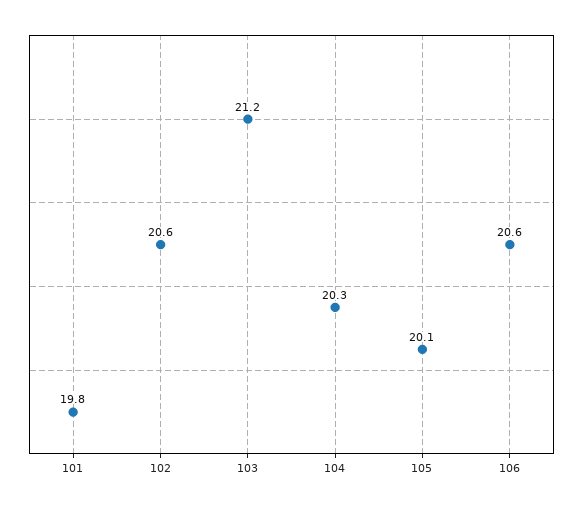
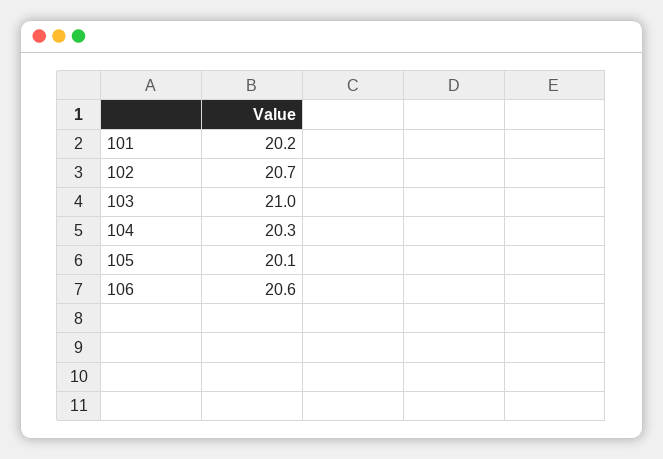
101: 19.8 -> 20.2
102: 20.6 -> 20.7
103: 21.2 -> 21

